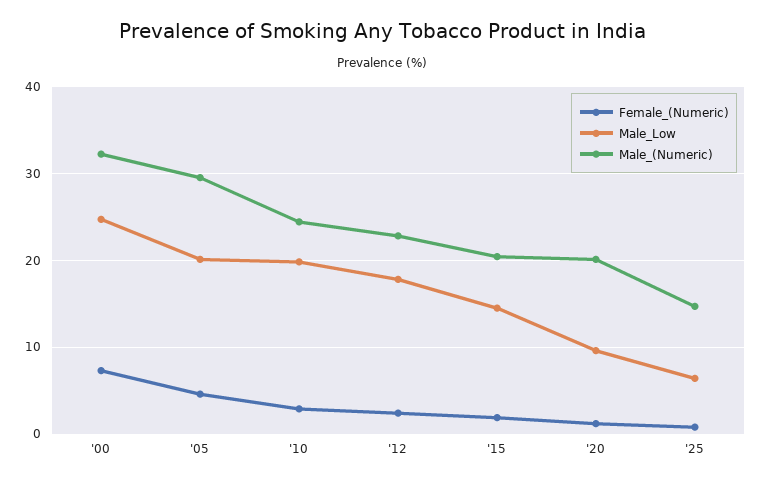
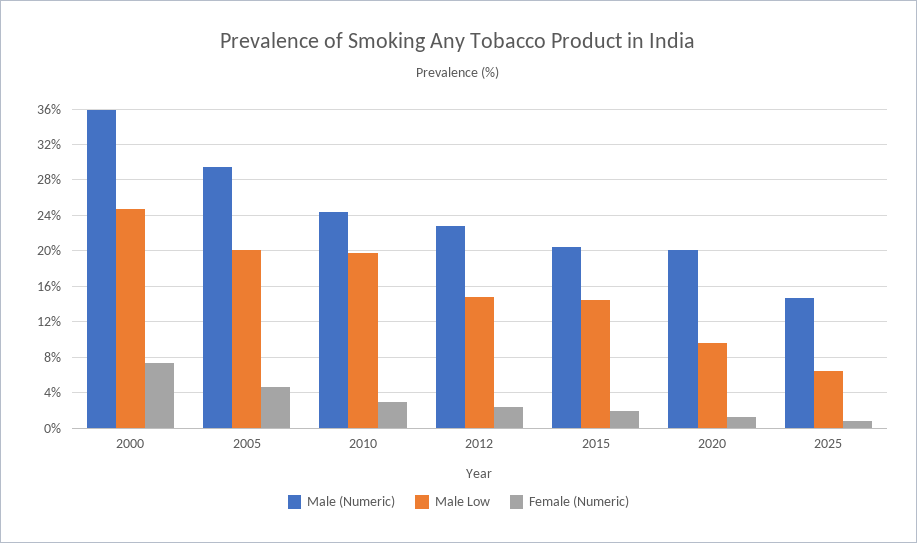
Male_(Numeric), '00: 32 -> 36
Male_Low, '12: 18 -> 15

